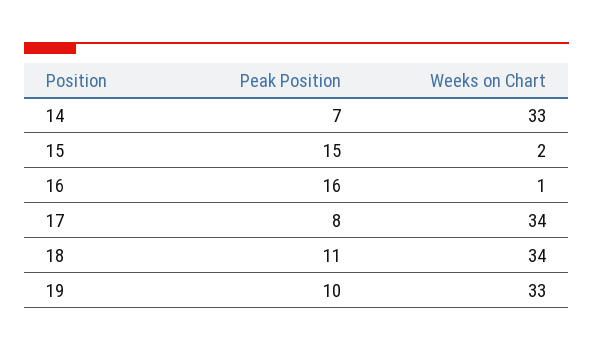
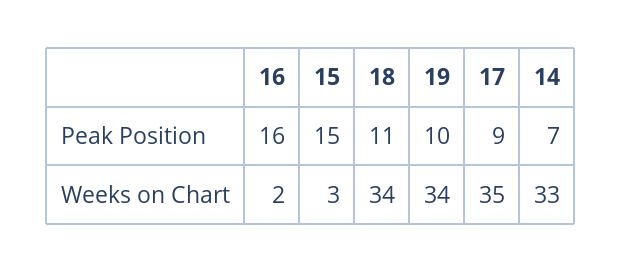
Weeks on Chart, 15: 2 -> 3
Weeks on Chart, 16: 1 -> 2
Peak Position, 17: 8 -> 9
Weeks on Chart, 17: 34 -> 35
Weeks on Chart, 19: 33 -> 34

